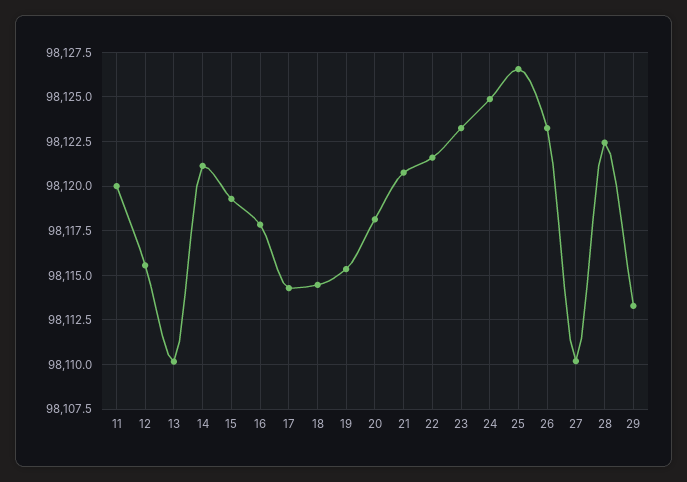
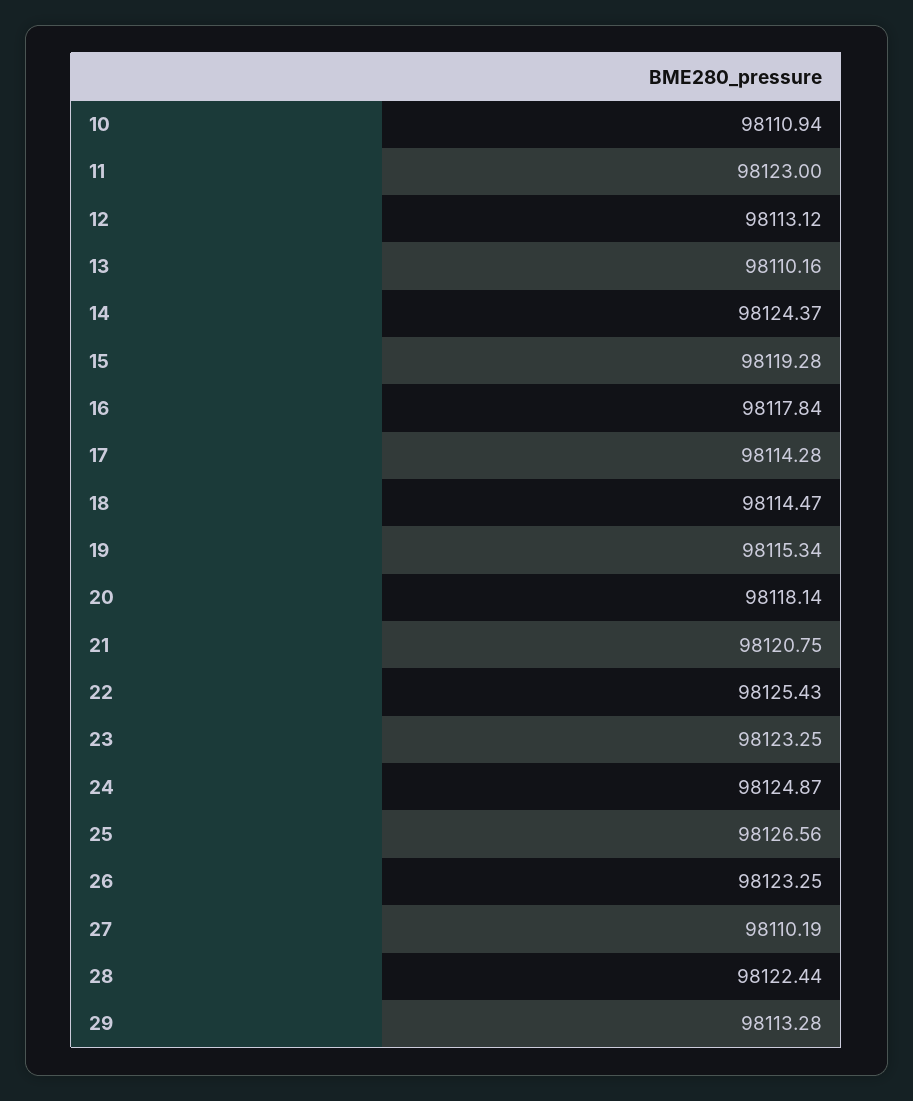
11: 98120 -> 98123
12: 98115.5 -> 98113.12
14: 98121 -> 98124.37
22: 98121.5 -> 98125.43
10: none -> 98110.94

